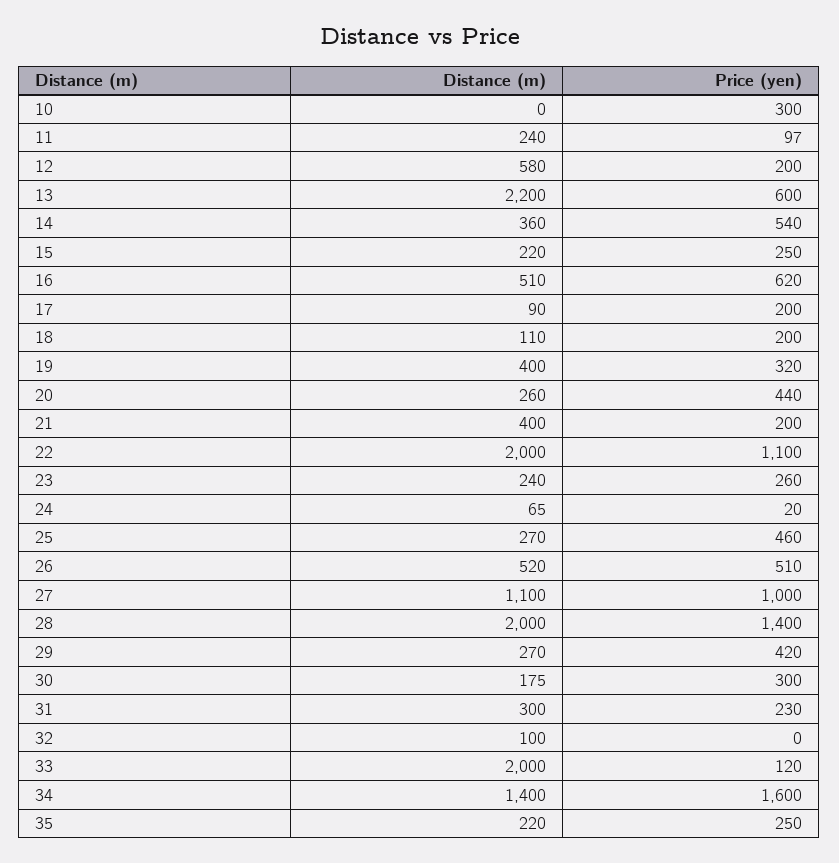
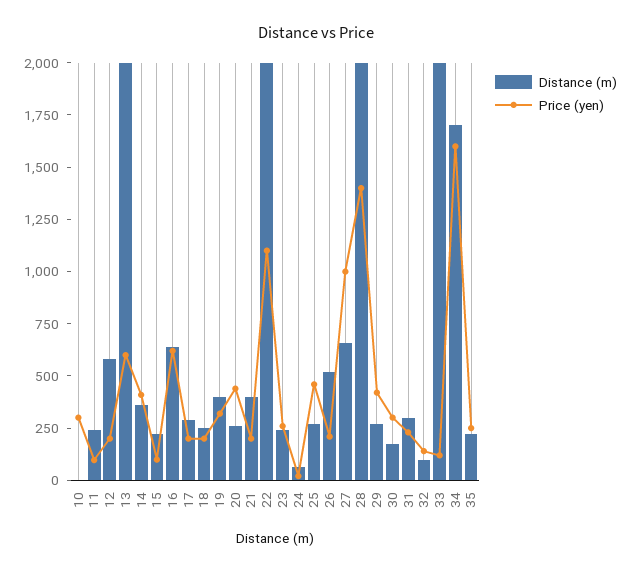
Distance (m), 13: 2200 -> 2000
Price (yen), 14: 540 -> 400
Price (yen), 15: 250 -> 100
Distance (m), 16: 510 -> 650
Distance (m), 17: 90 -> 300
Distance (m), 18: 110 -> 250
Price (yen), 26: 510 -> 200
Distance (m), 27: 1100 -> 650
Price (yen), 32: 0 -> 150
Distance (m), 34: 1400 -> 1700

